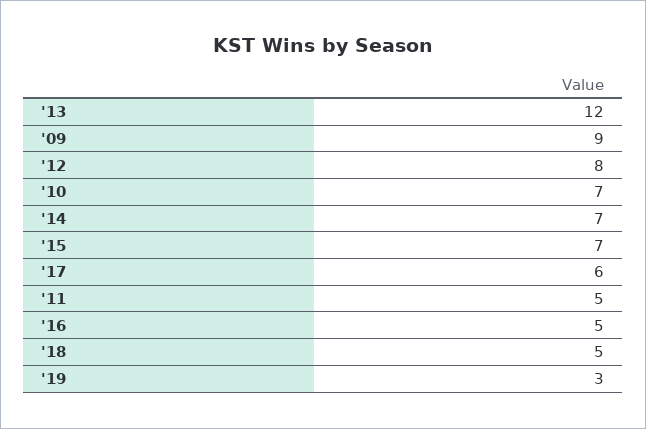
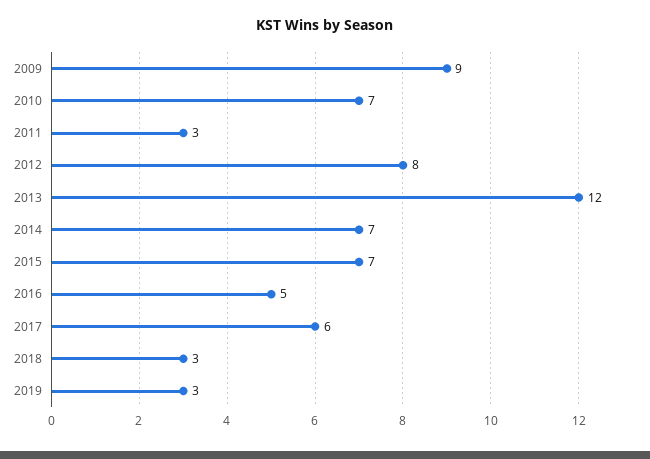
'11: 5 -> 3
'18: 5 -> 3

